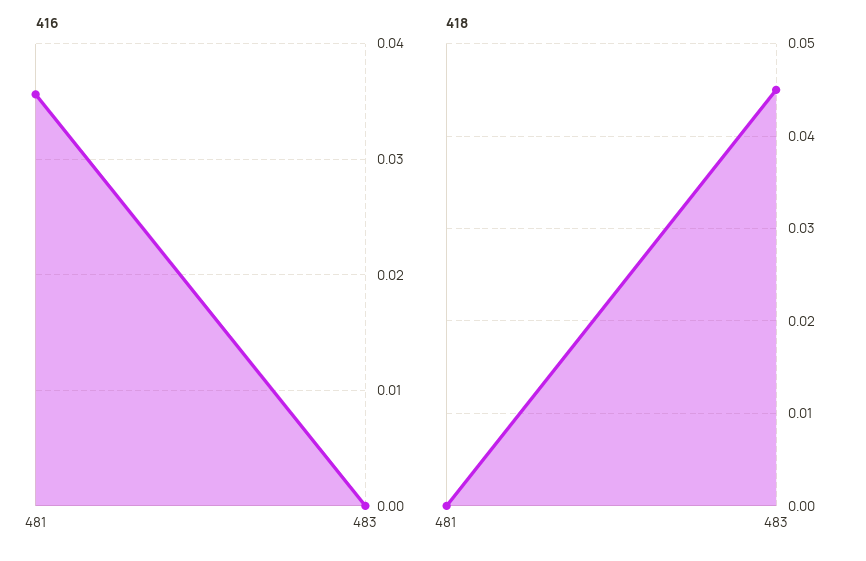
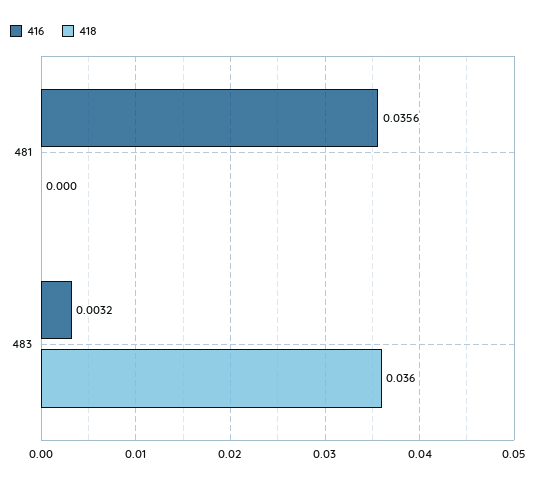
416, 483: 0 -> 0.0032
418, 483: 0.045 -> 0.036

